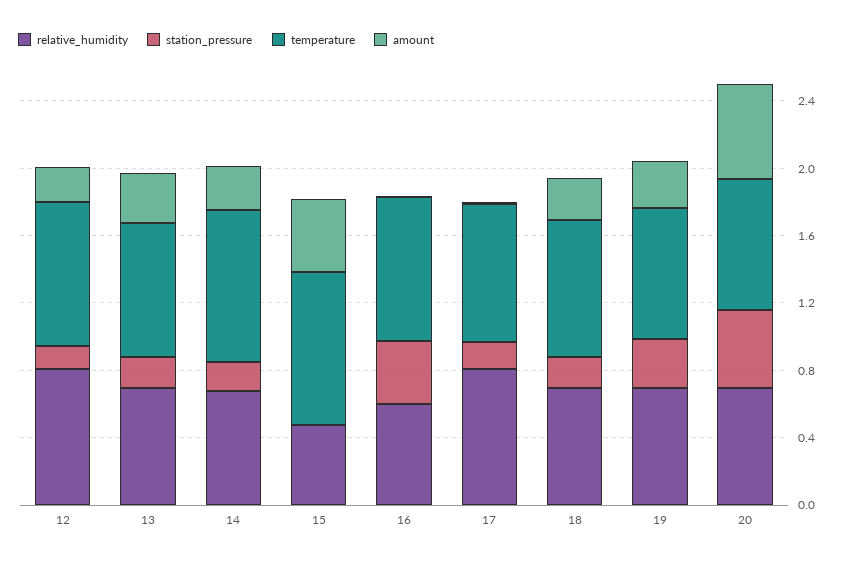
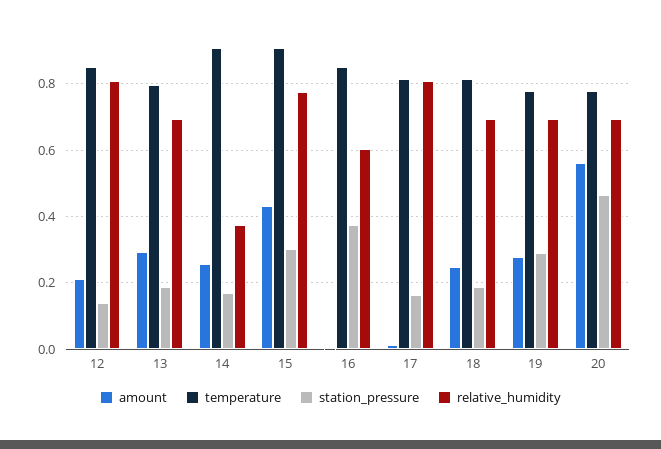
relative_humidity, 14: 0.7 -> 0.38
relative_humidity, 15: 0.5 -> 0.78
station_pressure, 15: 0 -> 0.3

